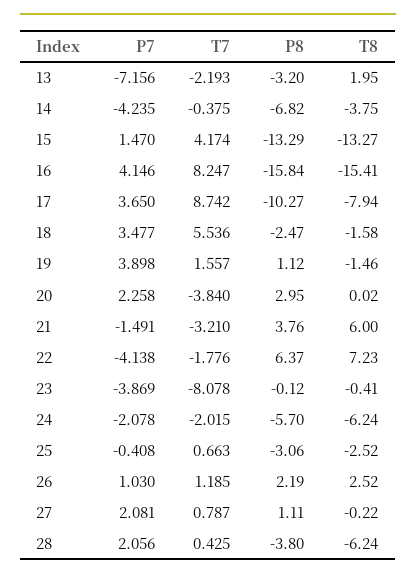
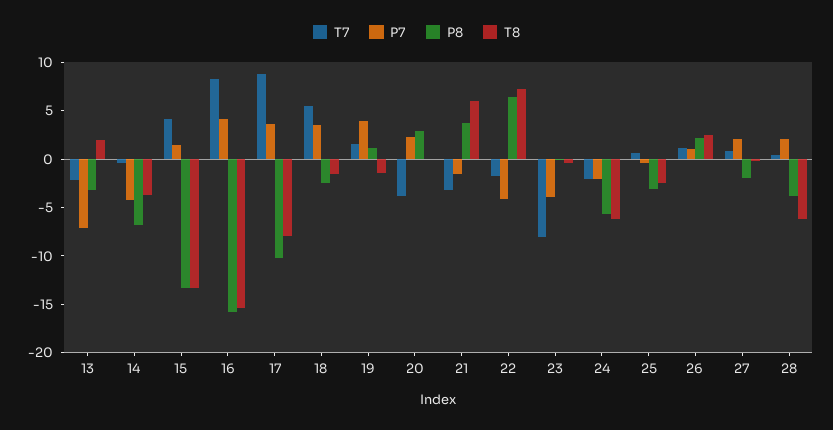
P8, 27: 1.11 -> -2

